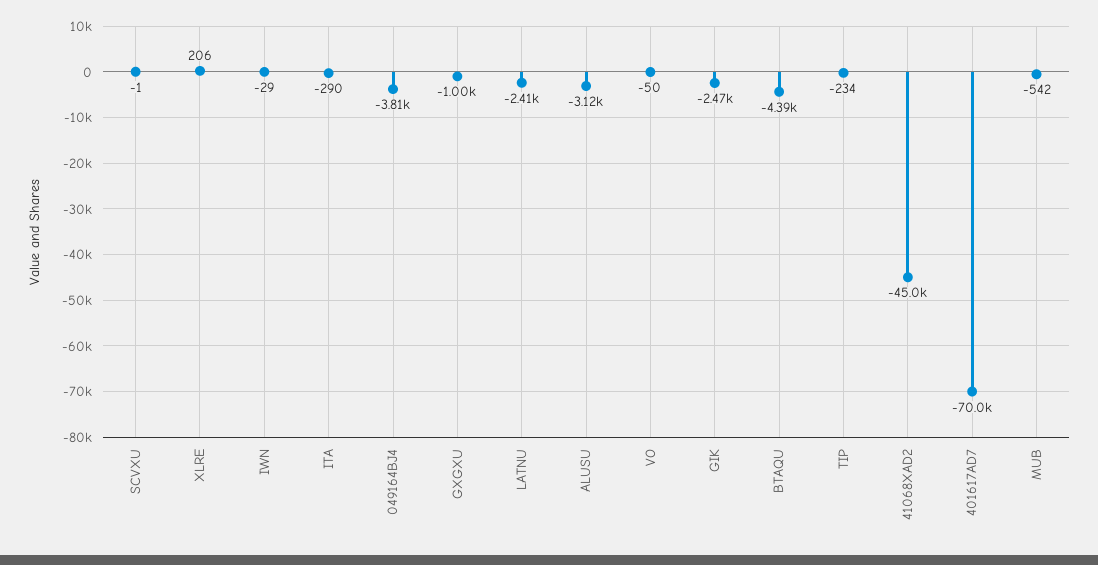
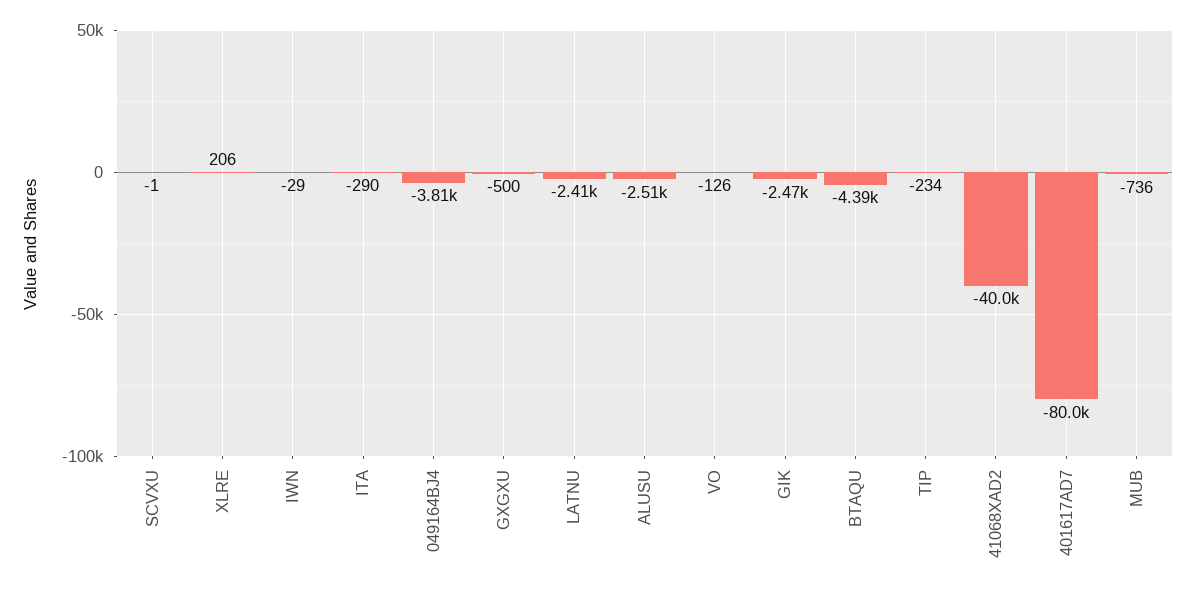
GXGXU: -1000 -> -500
ALUSU: -3120 -> -2510
VO: -50 -> -126
41068XAD2: -45000 -> -40000
401617AD7: -70000 -> -80000
MUB: -542 -> -736

